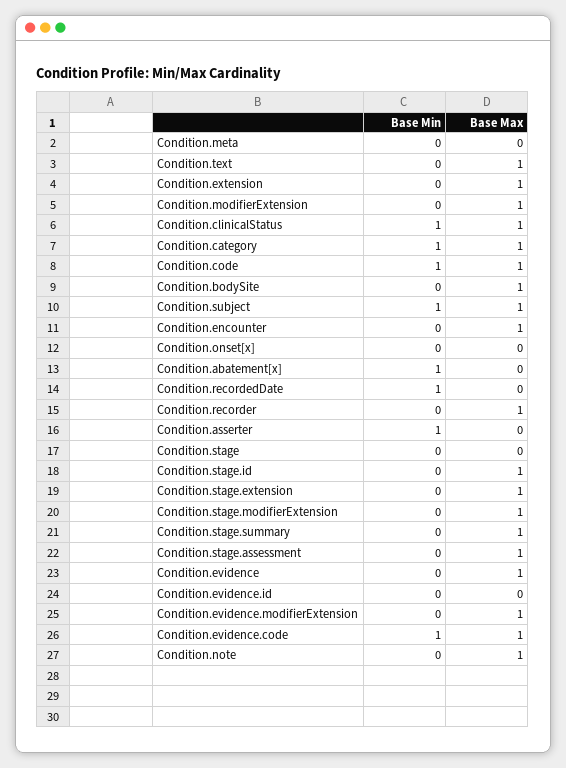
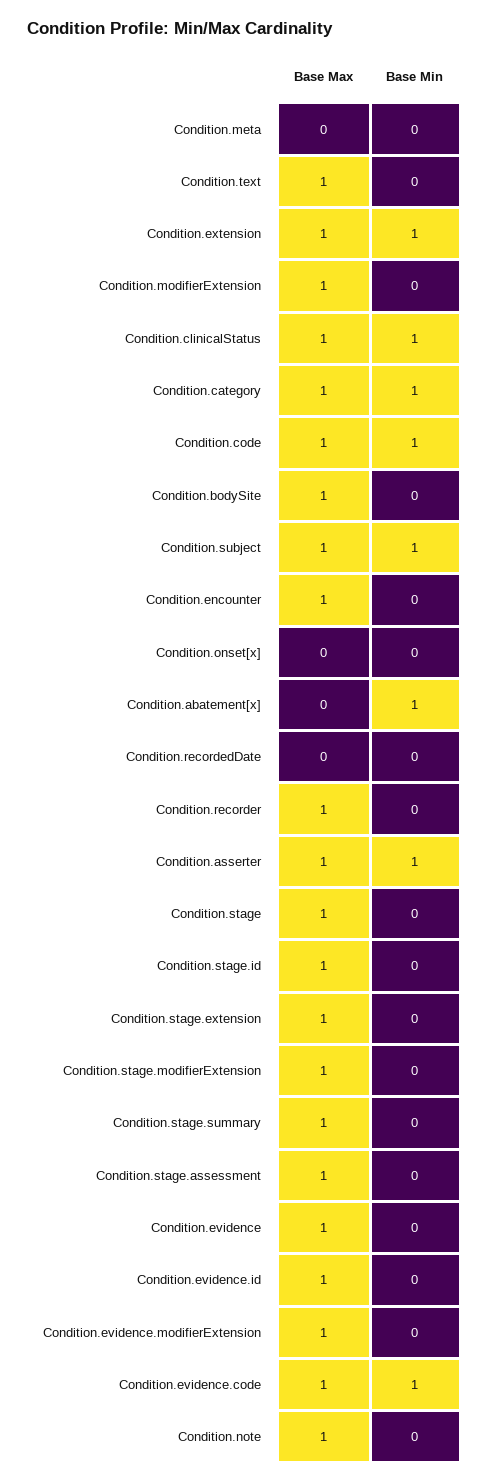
Base Min, Condition.extension: 0 -> 1
Base Min, Condition.recordedDate: 1 -> 0
Base Max, Condition.asserter: 0 -> 1
Base Max, Condition.stage: 0 -> 1
Base Max, Condition.evidence.id: 0 -> 1

